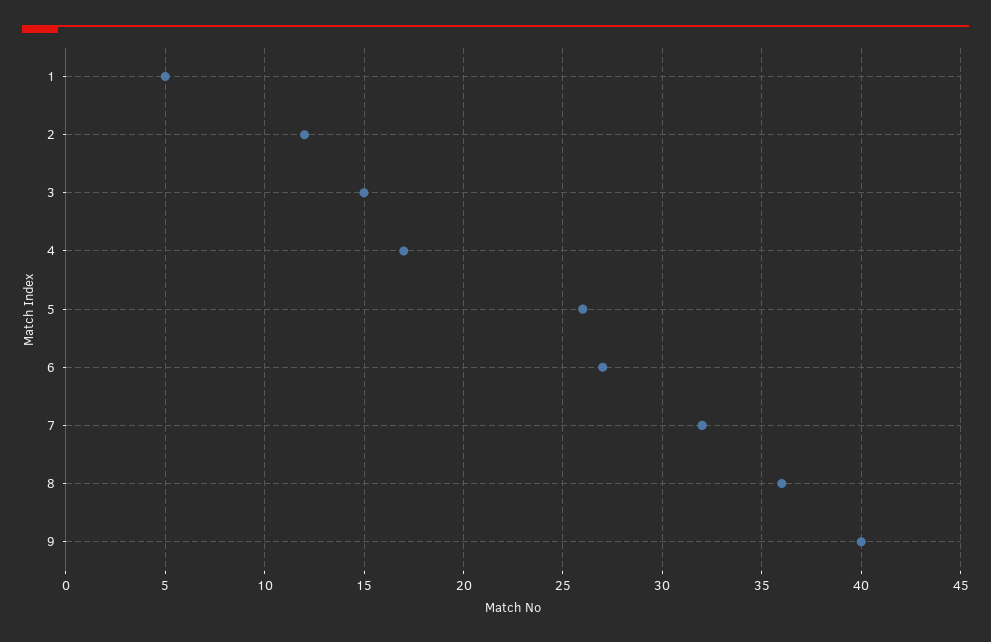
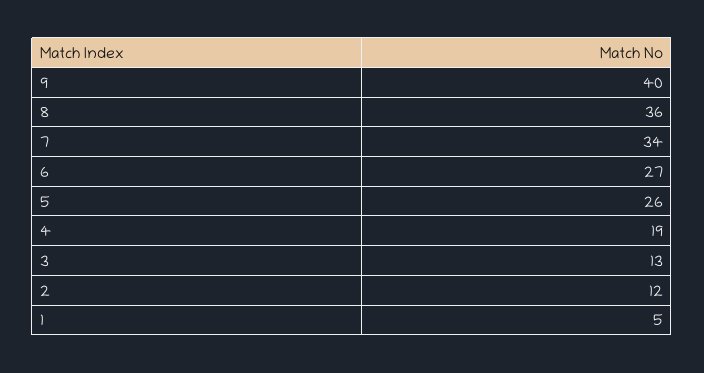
3: 15 -> 13
4: 17 -> 19
7: 32 -> 34

